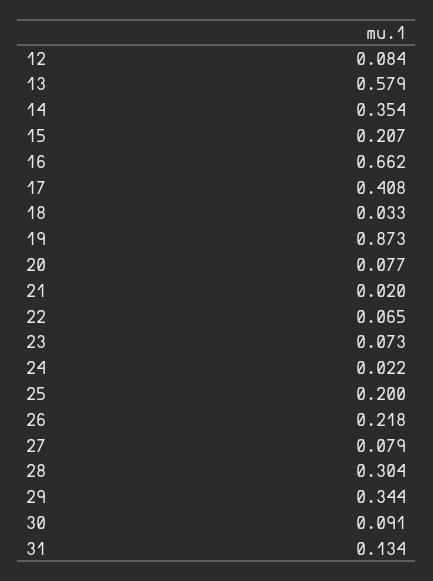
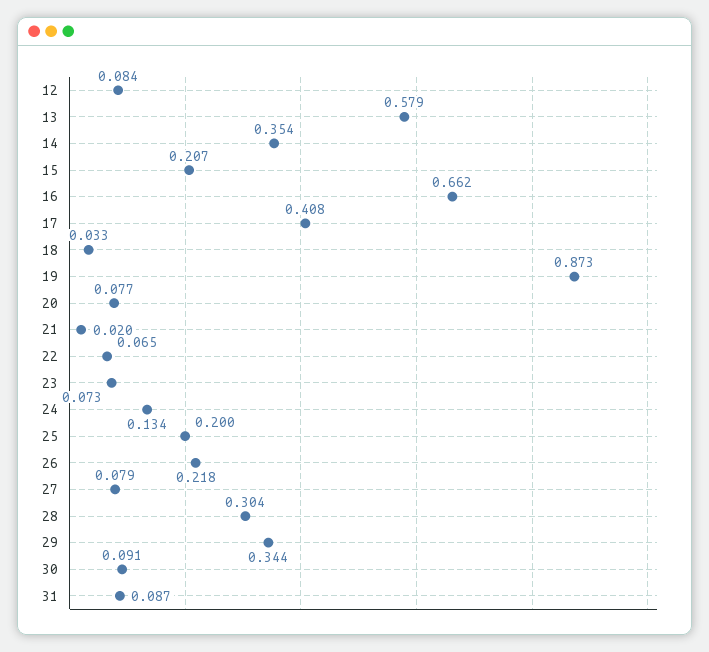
24: 0.022 -> 0.134
31: 0.134 -> 0.087

